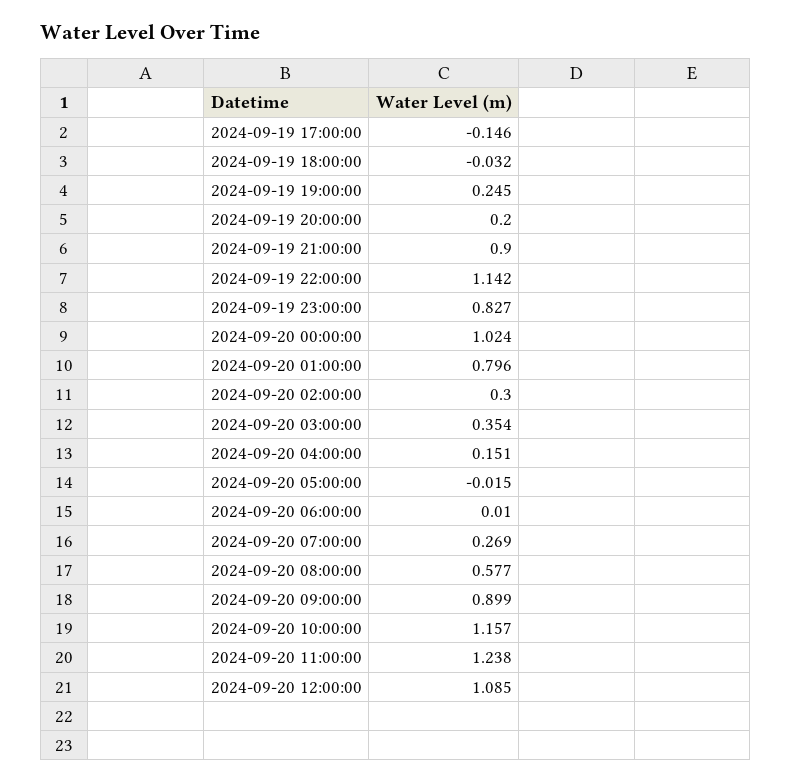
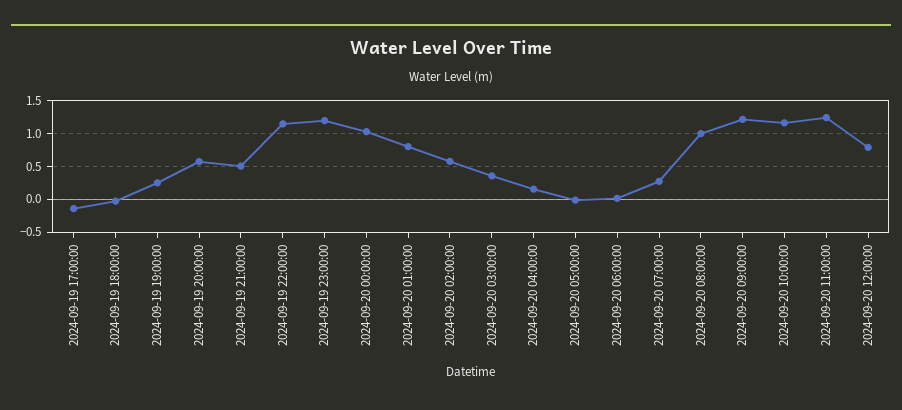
2024-09-19 20:00:00: 0.2 -> 0.6
2024-09-19 21:00:00: 0.9 -> 0.5
2024-09-19 23:00:00: 0.827 -> 1.2
2024-09-20 02:00:00: 0.3 -> 0.6
2024-09-20 08:00:00: 0.577 -> 1
2024-09-20 09:00:00: 0.899 -> 1.2
2024-09-20 12:00:00: 1.085 -> 0.8

